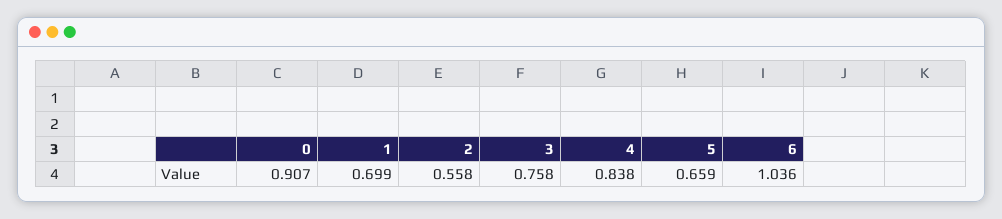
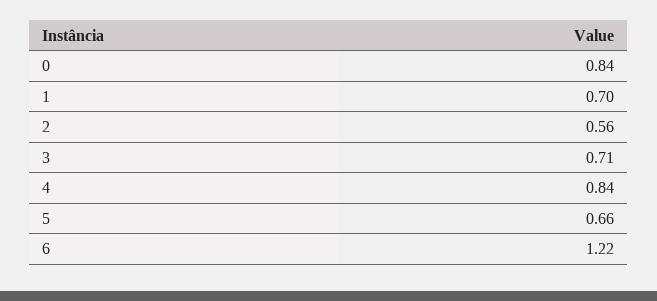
0: 0.907 -> 0.84
3: 0.758 -> 0.71
6: 1.036 -> 1.22

